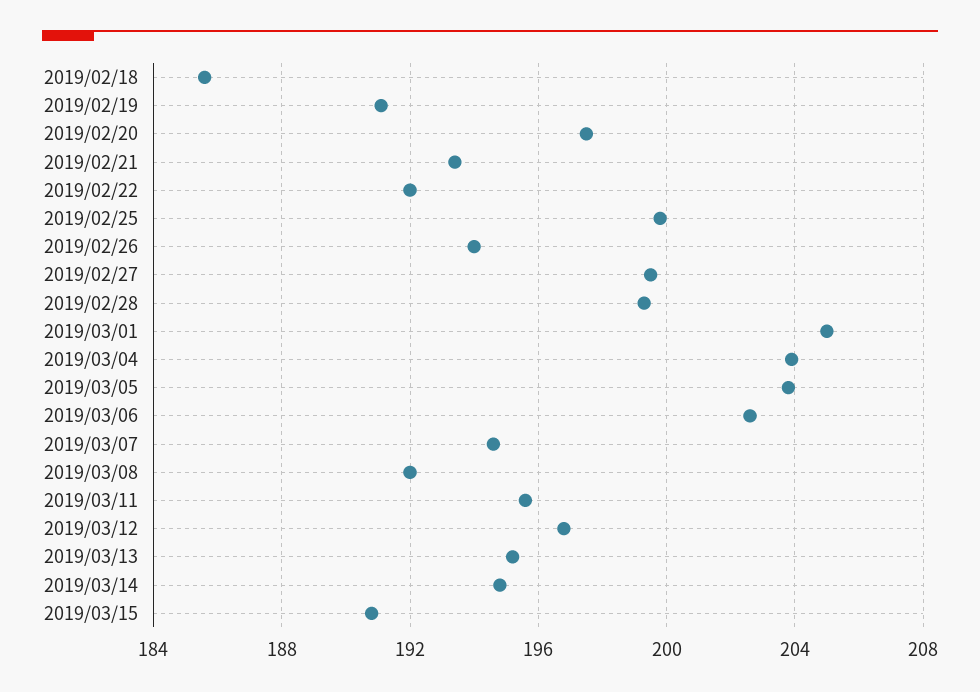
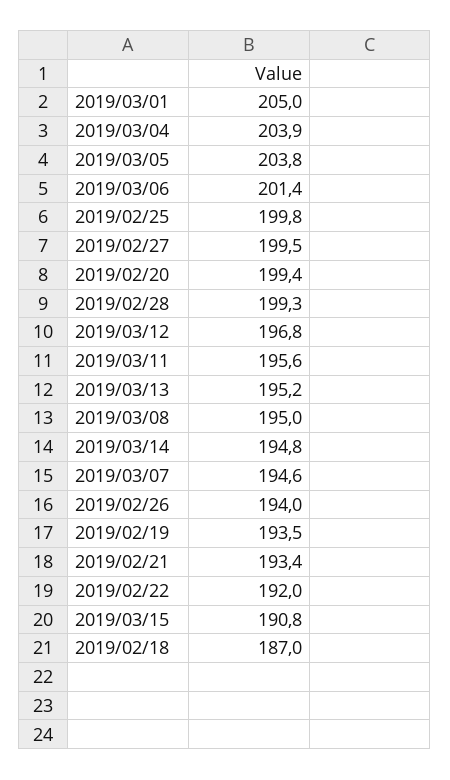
2019/02/18: 185.5 -> 187
2019/02/19: 191 -> 193.5
2019/02/20: 197.5 -> 199.4
2019/03/06: 202.5 -> 201.4
2019/03/08: 192 -> 195

